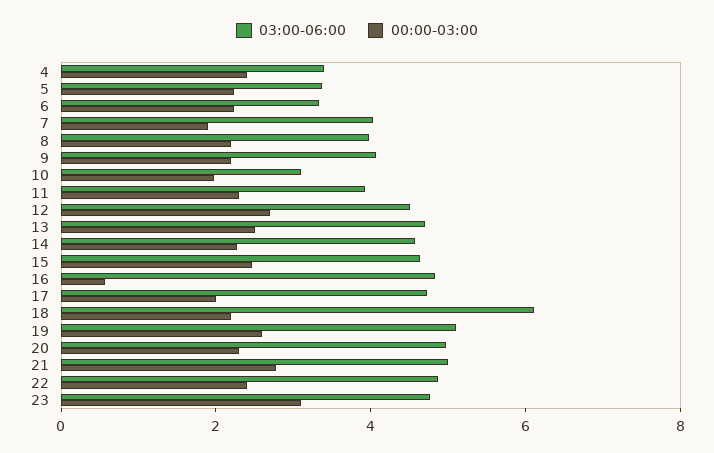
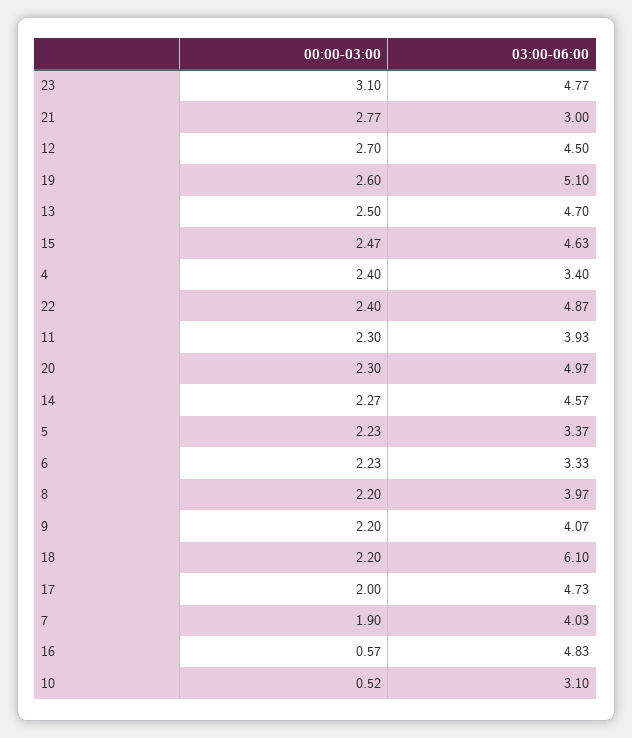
00:00-03:00, 10: 2 -> 0.52
03:00-06:00, 21: 5 -> 3

